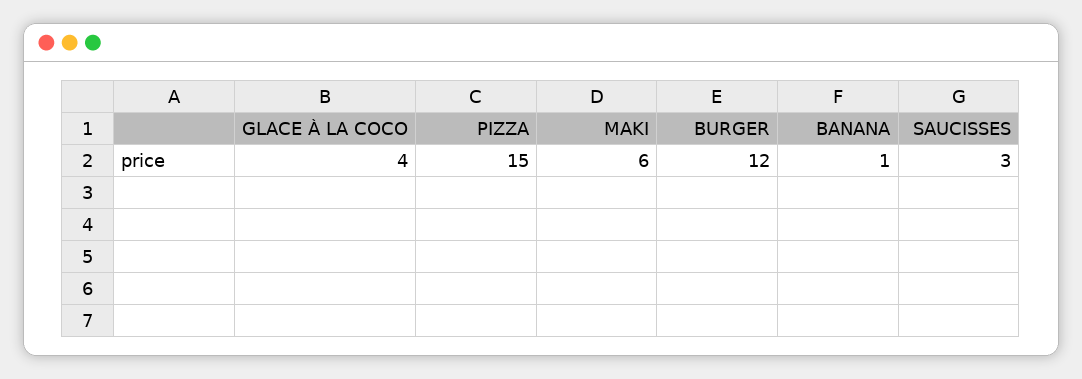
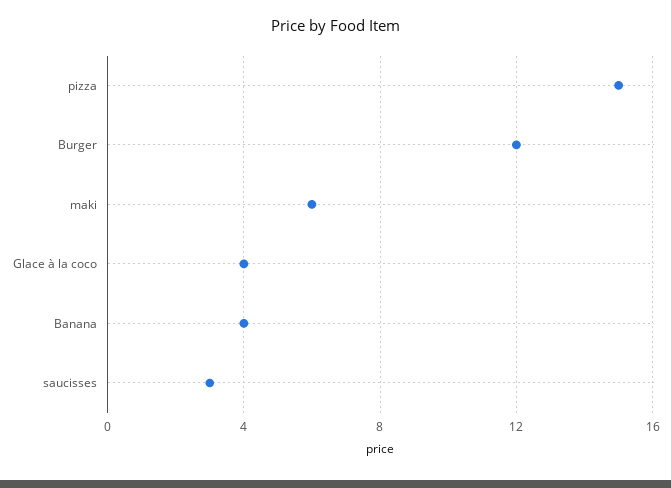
BANANA: 1 -> 4

